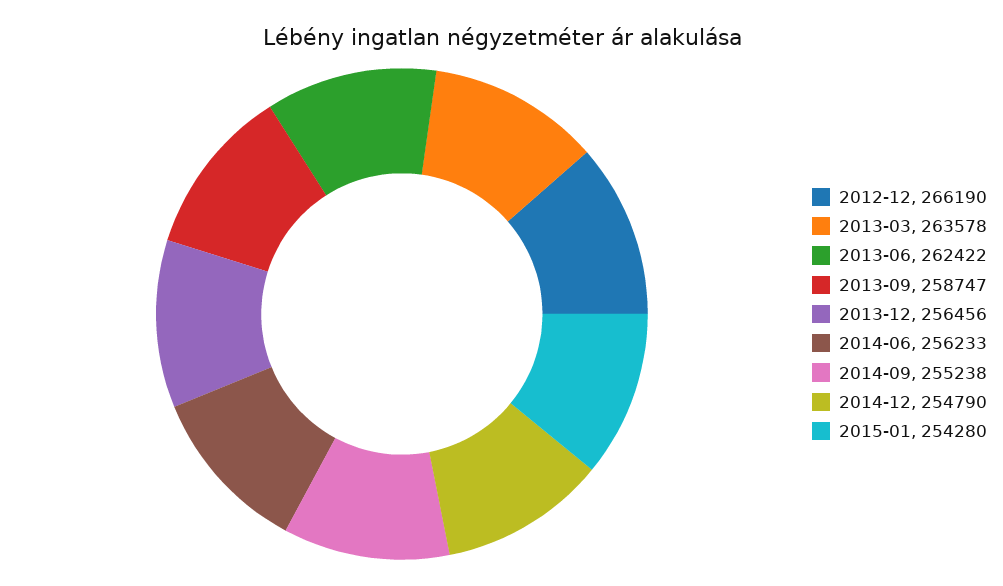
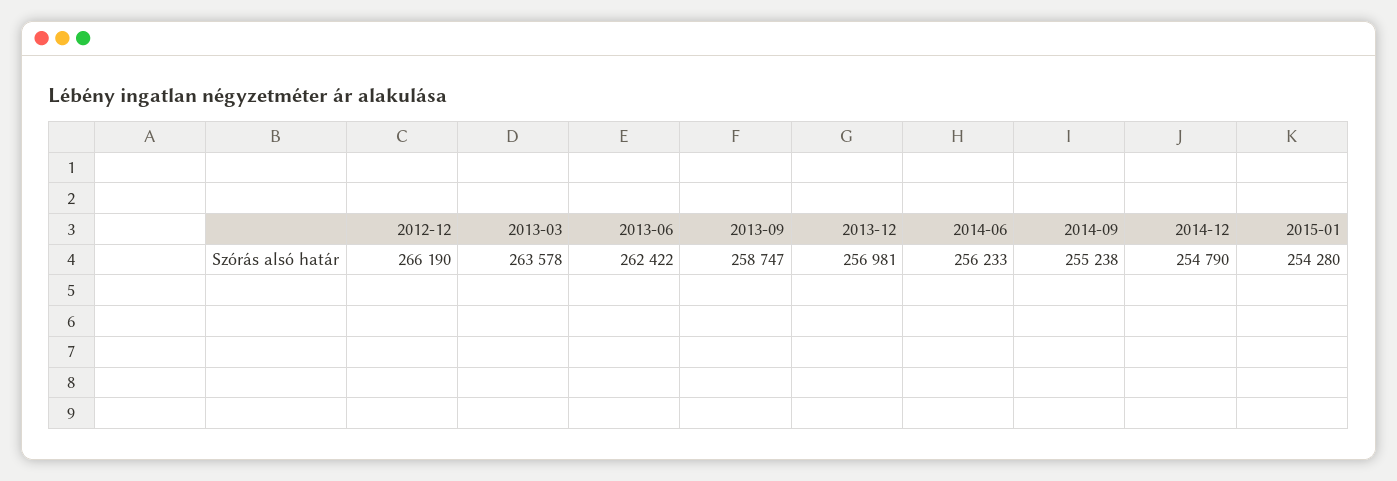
2013-12: 256456 -> 256981

